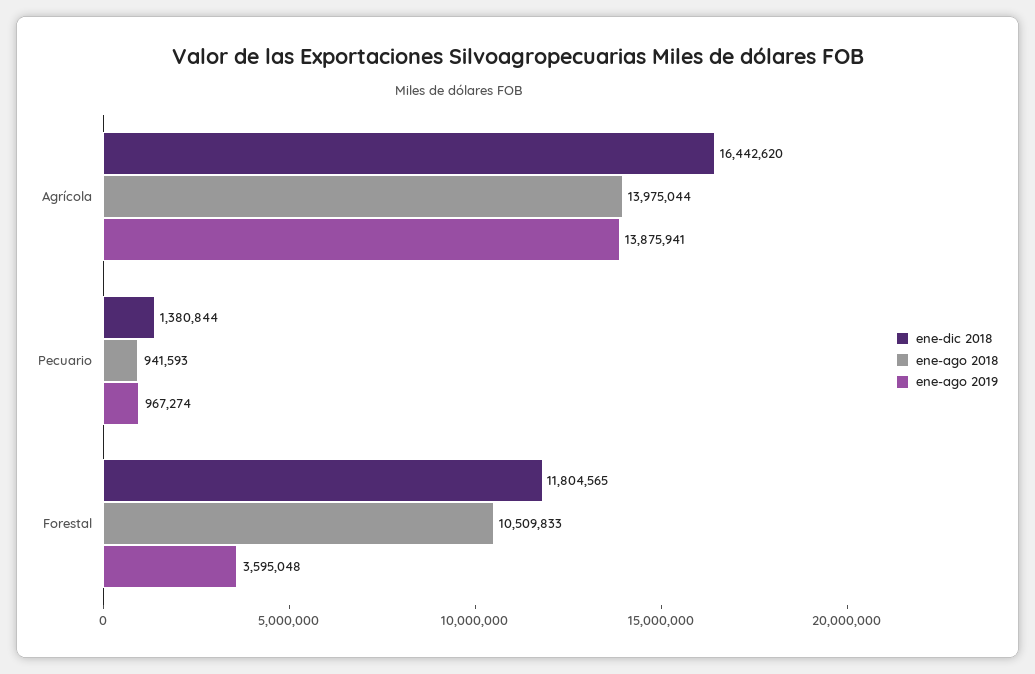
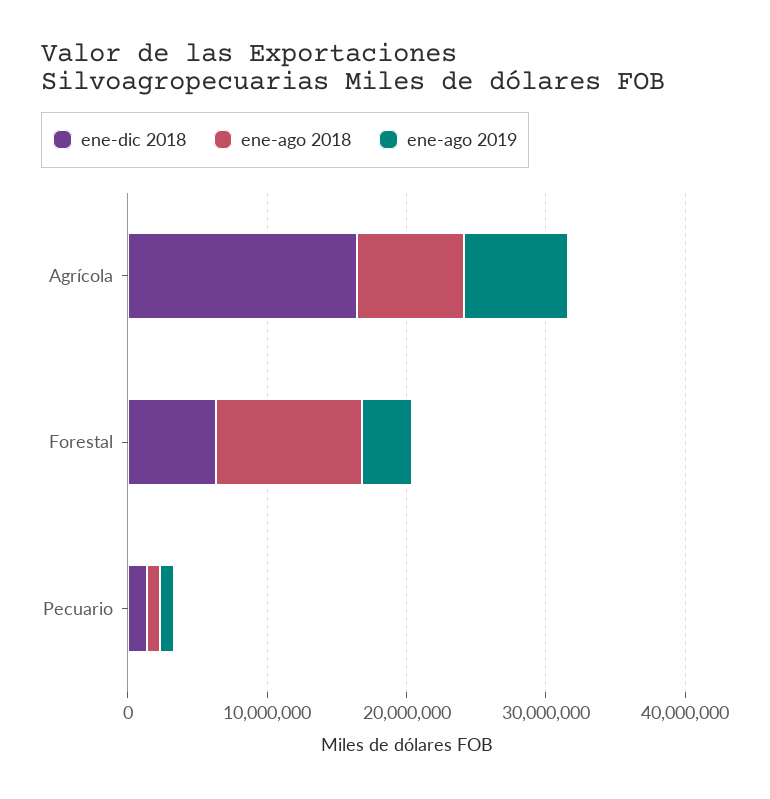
ene-ago 2018, Agrícola: 13975044 -> 8000000
ene-ago 2019, Agrícola: 13875941 -> 8000000
ene-dic 2018, Forestal: 11804565 -> 6000000

